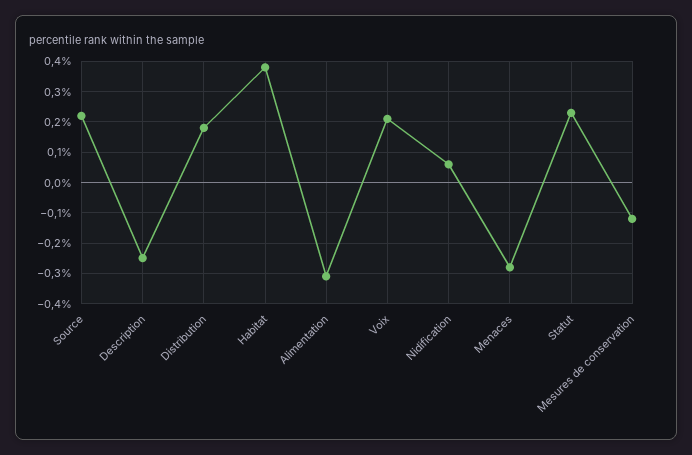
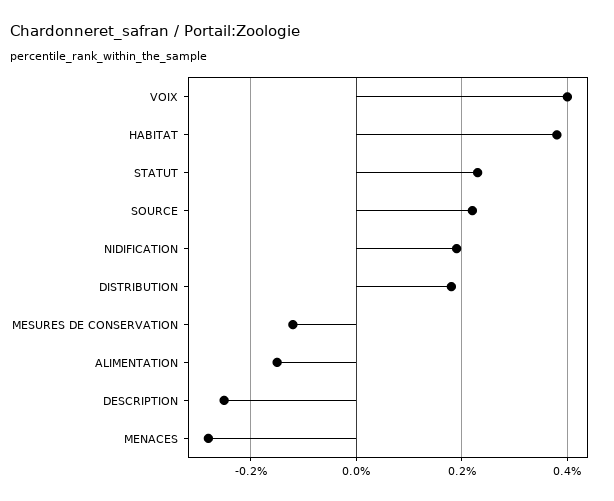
Alimentation: -0.3 -> -0.15
Voix: 0.2 -> 0.4
Nidification: 0.05 -> 0.2

